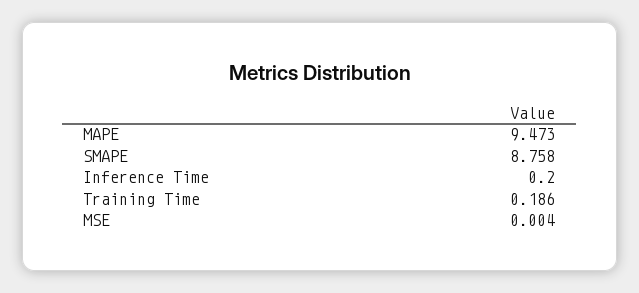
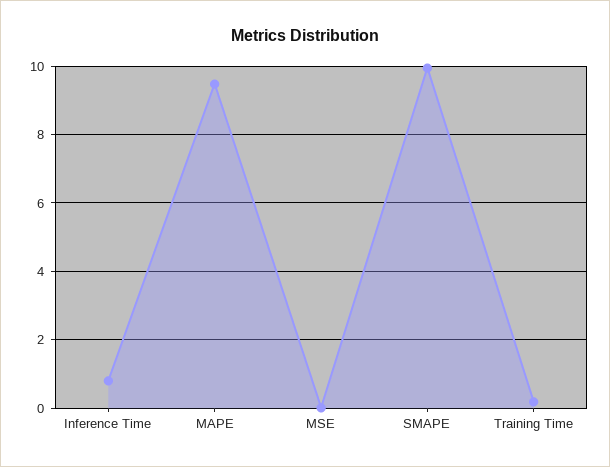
SMAPE: 8.758 -> 10
Inference Time: 0.2 -> 0.8

